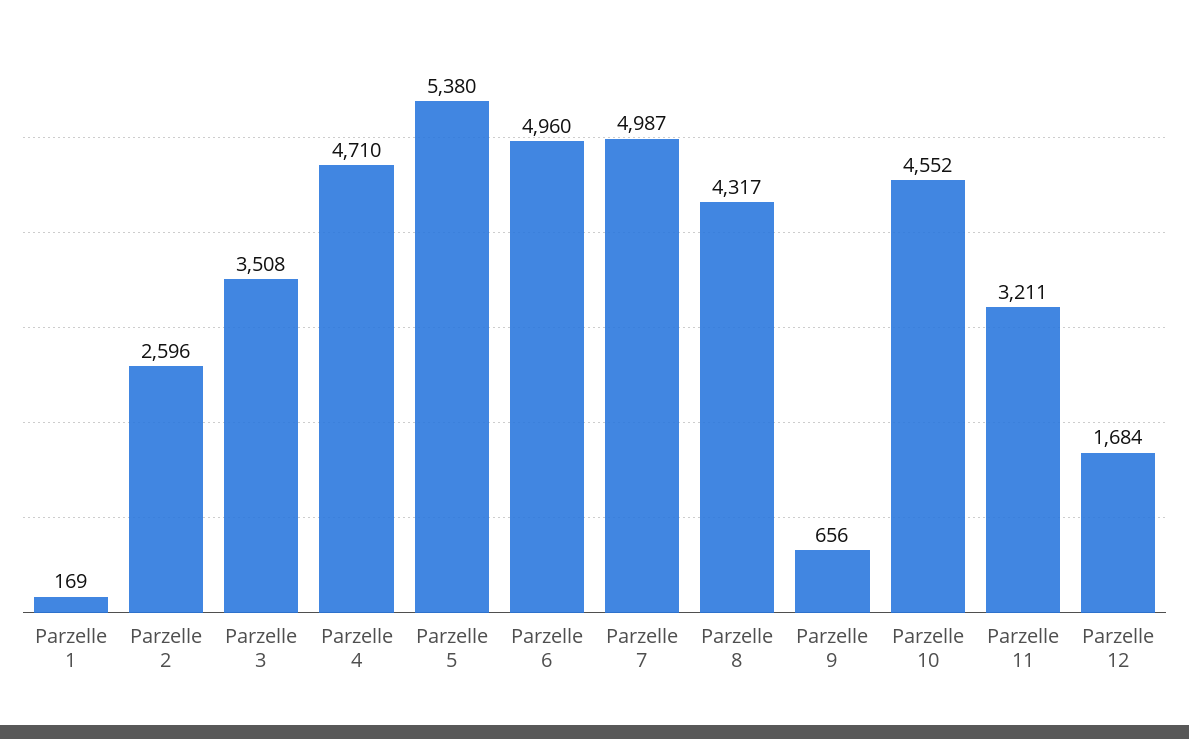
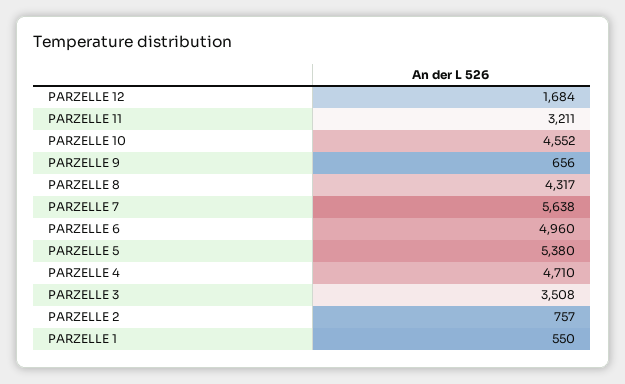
Parzelle 1: 169 -> 550
Parzelle 2: 2596 -> 757
Parzelle 7: 4987 -> 5638

